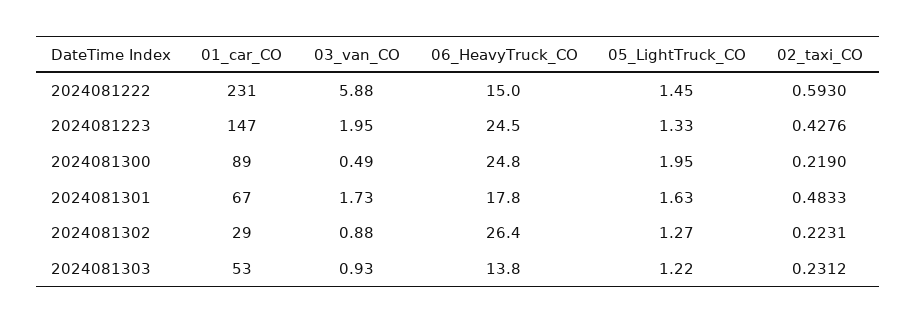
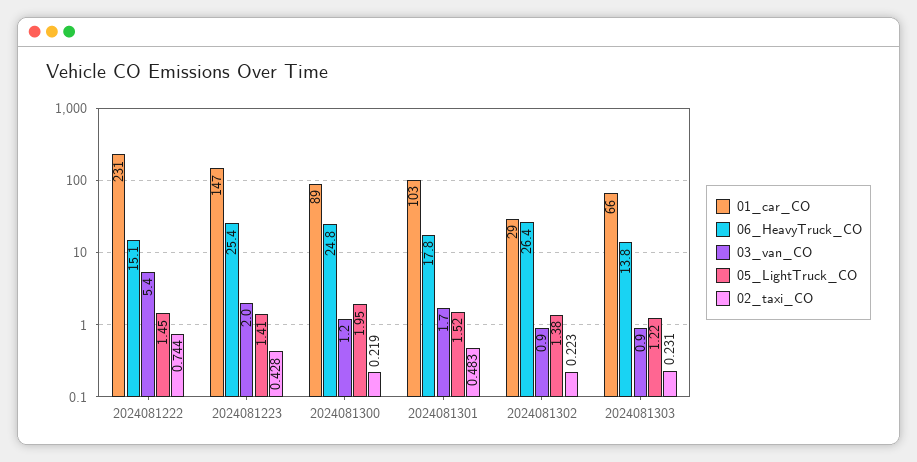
03_van_CO, 2024081222: 5.88 -> 5.4
06_HeavyTruck_CO, 2024081222: 15 -> 15.1
02_taxi_CO, 2024081222: 0.593 -> 0.744
06_HeavyTruck_CO, 2024081223: 24.5 -> 25.4
05_LightTruck_CO, 2024081223: 1.33 -> 1.41
03_van_CO, 2024081300: 0.49 -> 1.2
01_car_CO, 2024081301: 67 -> 103
05_LightTruck_CO, 2024081301: 1.63 -> 1.52
05_LightTruck_CO, 2024081302: 1.27 -> 1.38
01_car_CO, 2024081303: 53 -> 66

